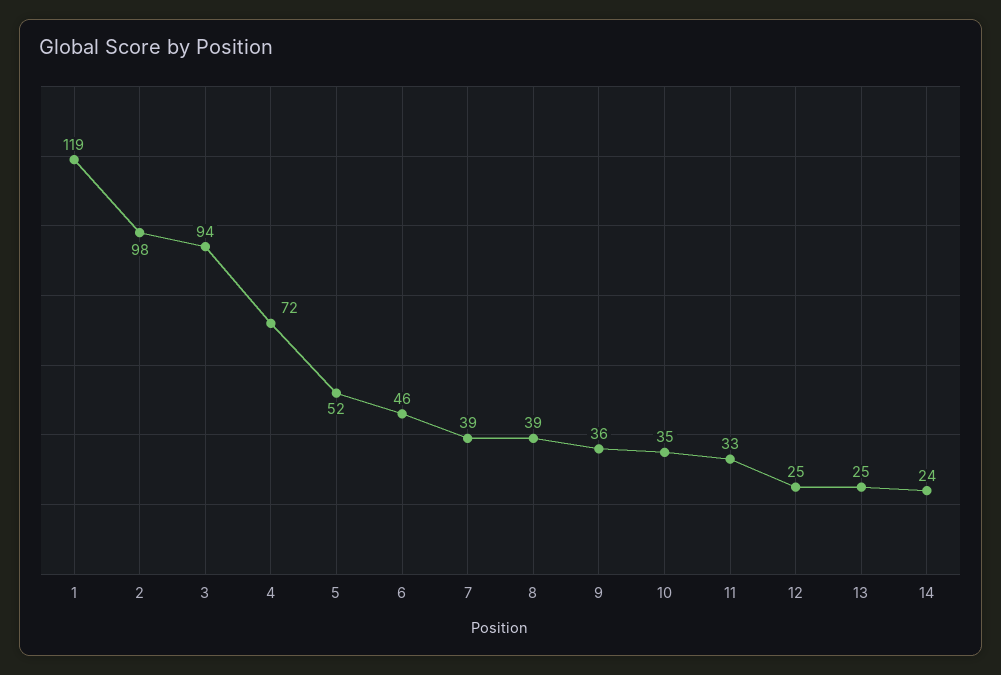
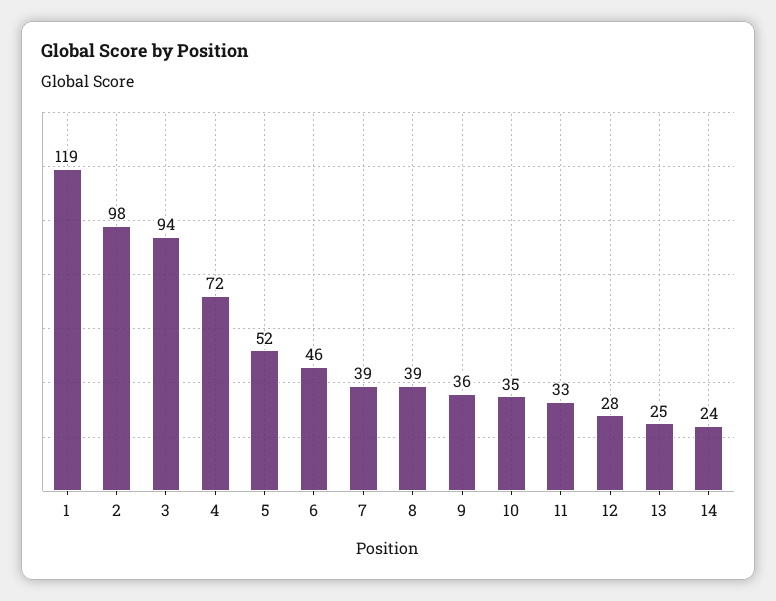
12: 25 -> 28

